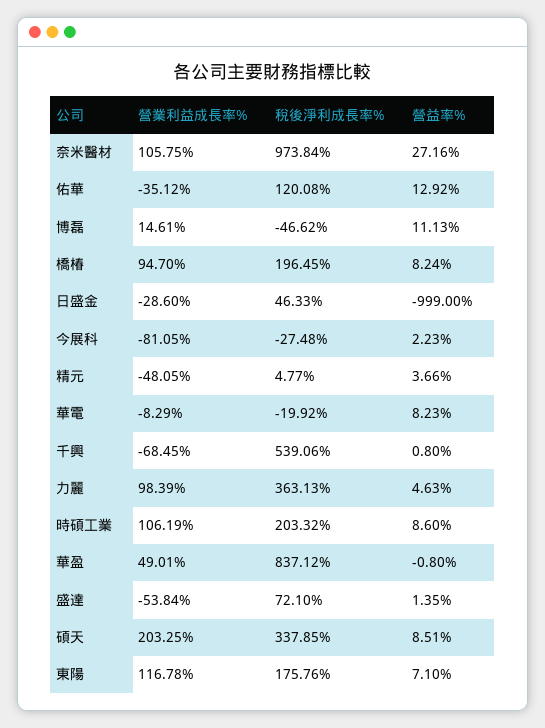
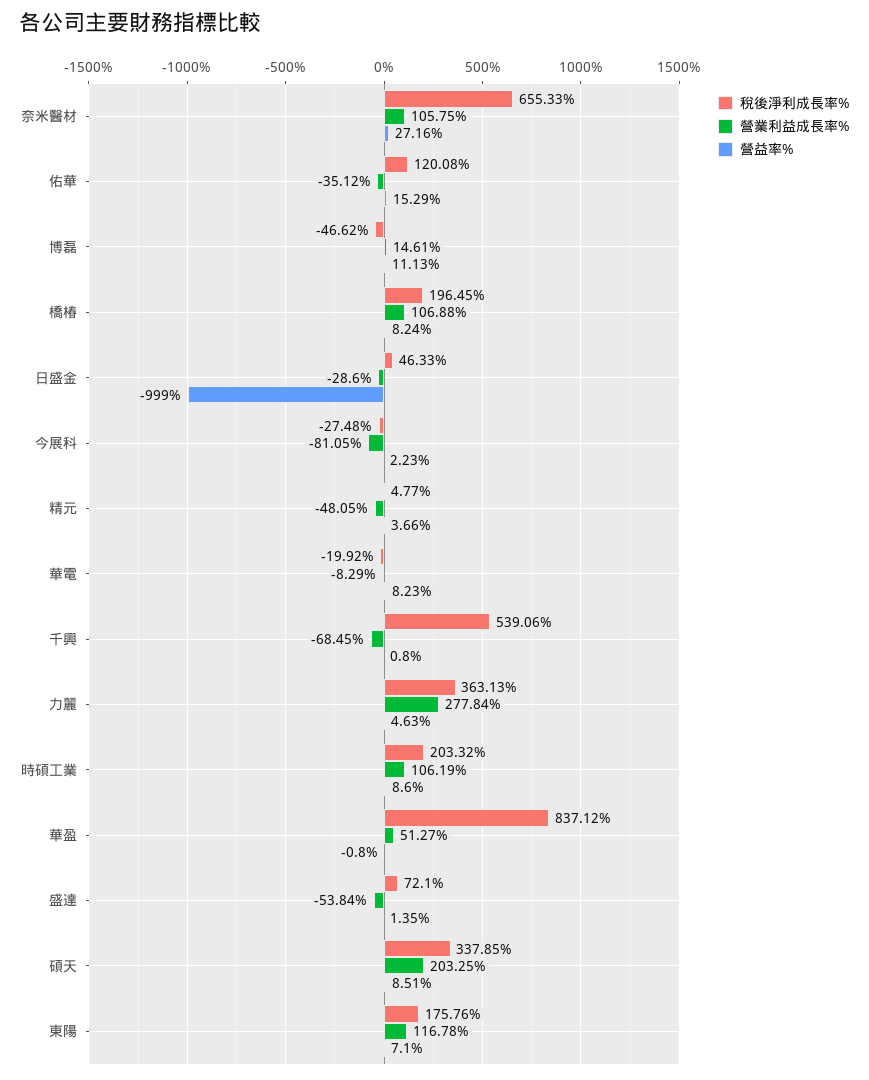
稅後淨利成長率%, 奈米醫材: 973.84 -> 655.33
營益率%, 佑華: 12.92 -> 15.29
營業利益成長率%, 橋椿: 94.7 -> 106.88
營業利益成長率%, 力麗: 98.39 -> 277.84
營業利益成長率%, 華盈: 49.01 -> 51.27

